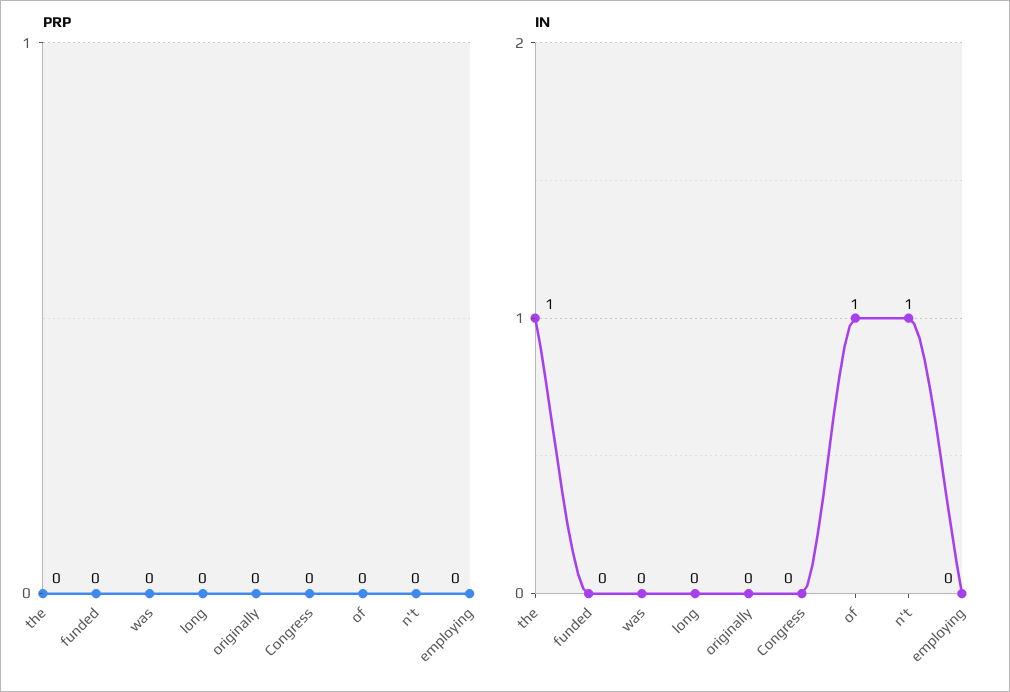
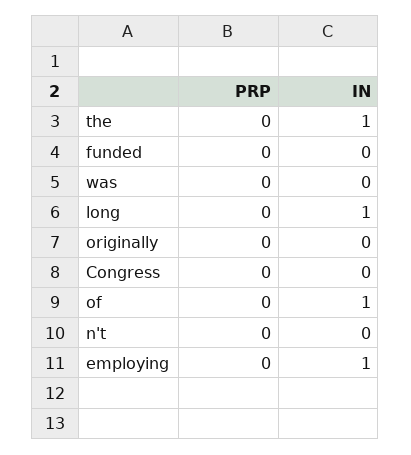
IN, long: 0 -> 1
IN, n't: 1 -> 0
IN, employing: 0 -> 1

